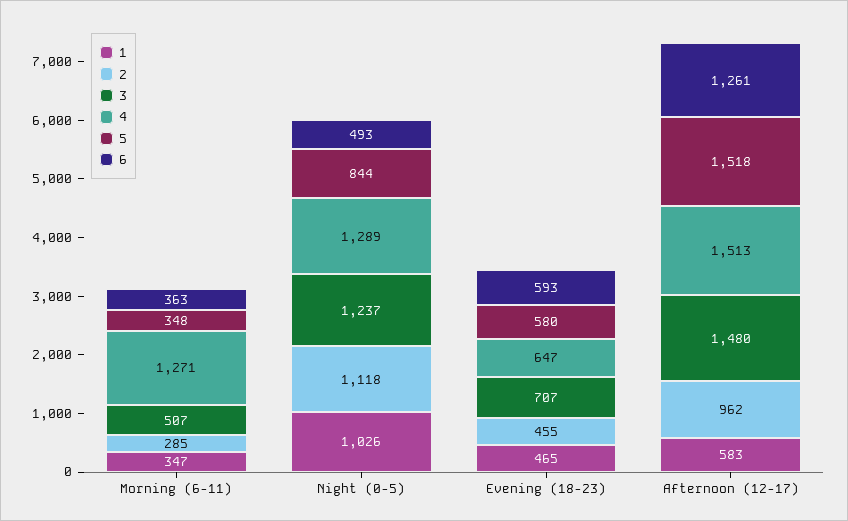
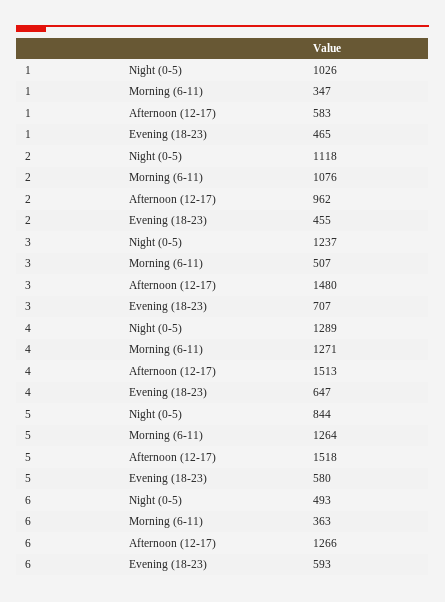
2, Morning (6-11): 285 -> 1076
5, Morning (6-11): 348 -> 1264
6, Afternoon (12-17): 1261 -> 1266

